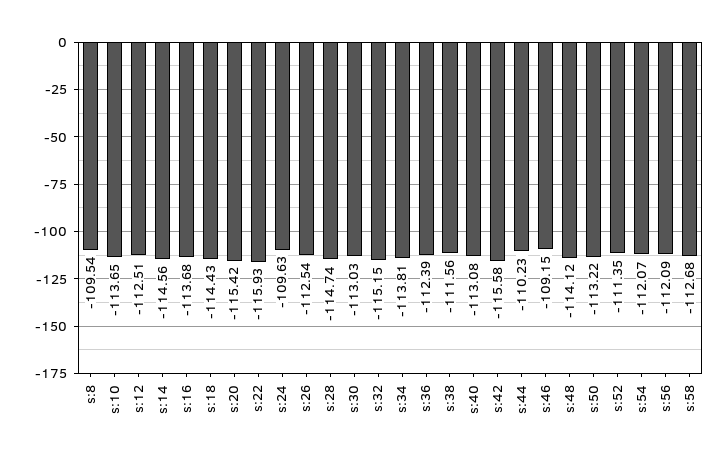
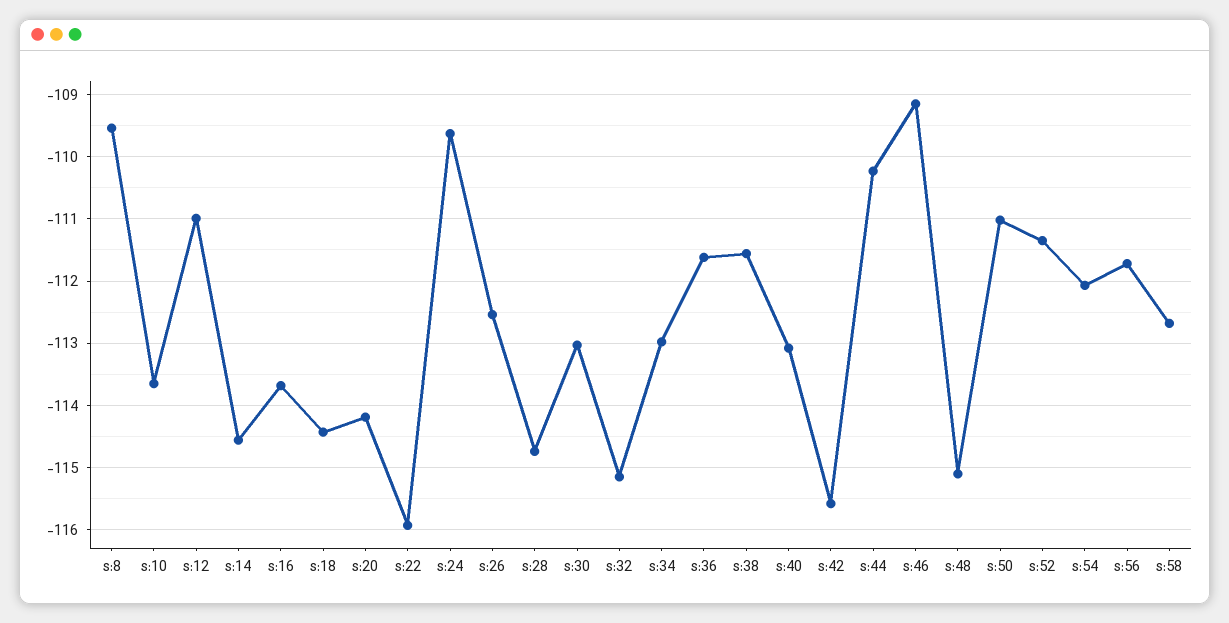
s:12: -112.51 -> -111
s:20: -115.42 -> -114.2
s:34: -113.81 -> -113
s:36: -112.39 -> -111.6
s:48: -114.12 -> -115.1
s:50: -113.22 -> -111
s:56: -112.09 -> -111.7

